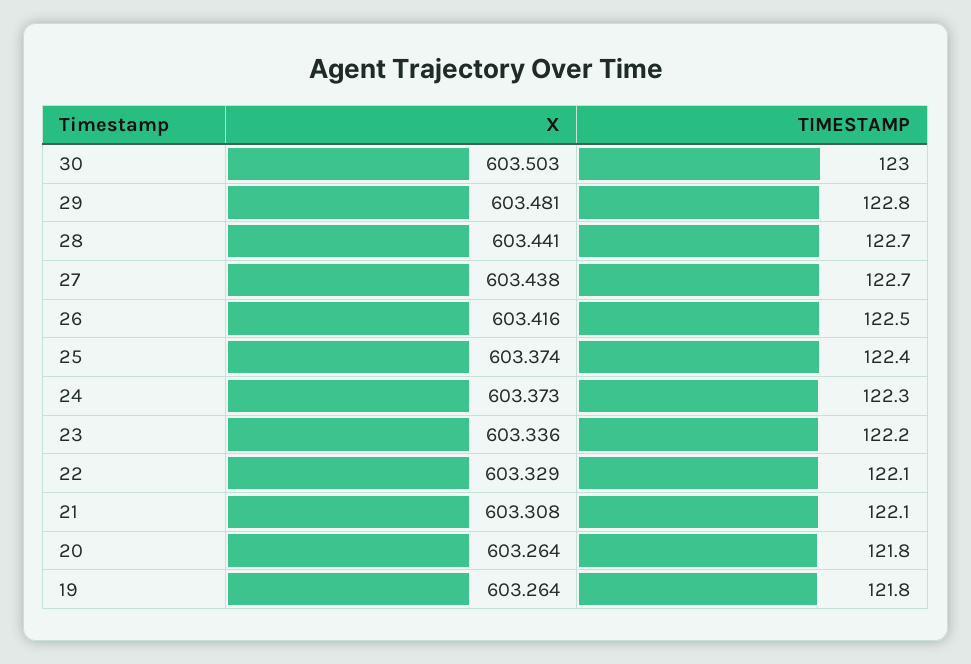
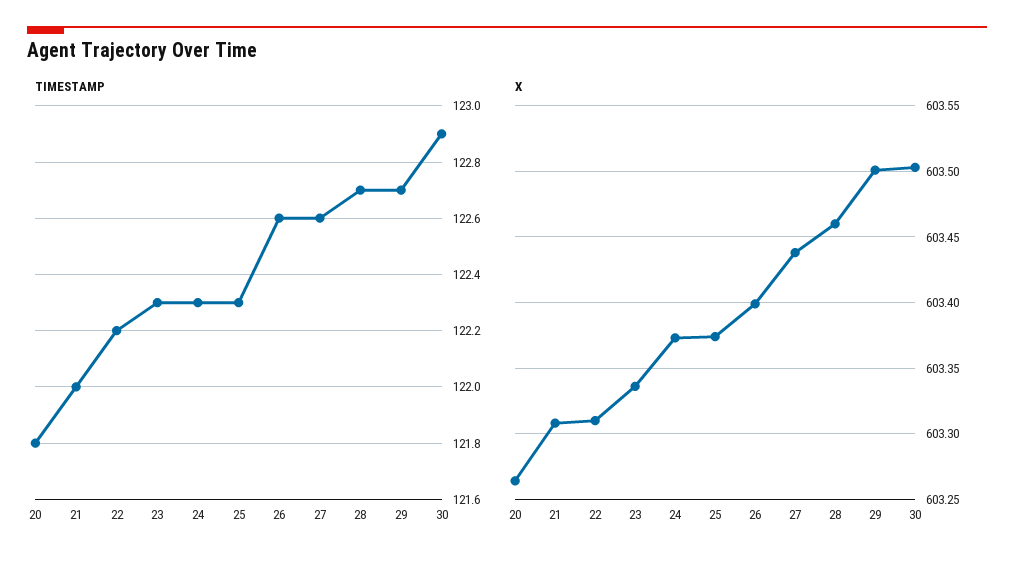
TIMESTAMP, 30: 123 -> 122.9
X, 29: 603.481 -> 603.5
TIMESTAMP, 29: 122.8 -> 122.7
X, 28: 603.441 -> 603.46
TIMESTAMP, 27: 122.7 -> 122.6
X, 26: 603.416 -> 603.4
TIMESTAMP, 26: 122.5 -> 122.6
TIMESTAMP, 25: 122.4 -> 122.3
TIMESTAMP, 23: 122.2 -> 122.3
X, 22: 603.329 -> 603.31
TIMESTAMP, 22: 122.1 -> 122.2
TIMESTAMP, 21: 122.1 -> 122
X, 19: 603.264 -> none
TIMESTAMP, 19: 121.8 -> none

